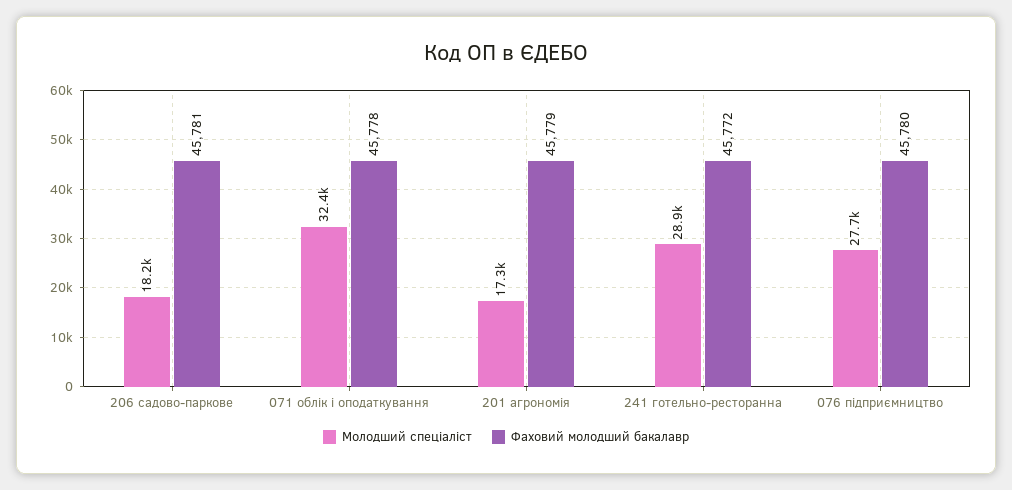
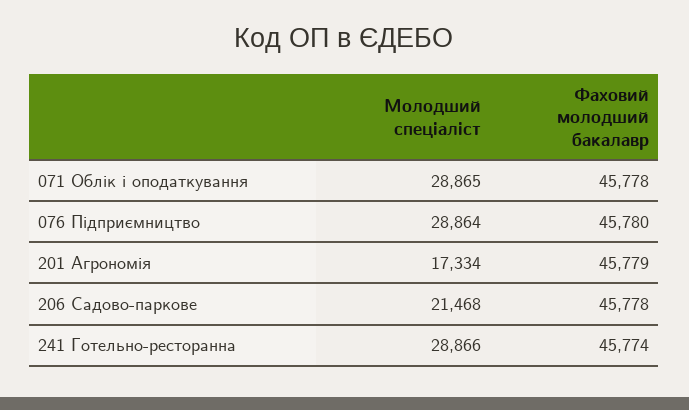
Молодший спеціаліст, 206 садово-паркове: 18200 -> 21468
Фаховий молодший бакалавр, 206 садово-паркове: 45781 -> 45778
Молодший спеціаліст, 071 облік і оподаткування: 32400 -> 28865
Фаховий молодший бакалавр, 241 готельно-ресторанна: 45772 -> 45774
Молодший спеціаліст, 076 підприємництво: 27700 -> 28864

